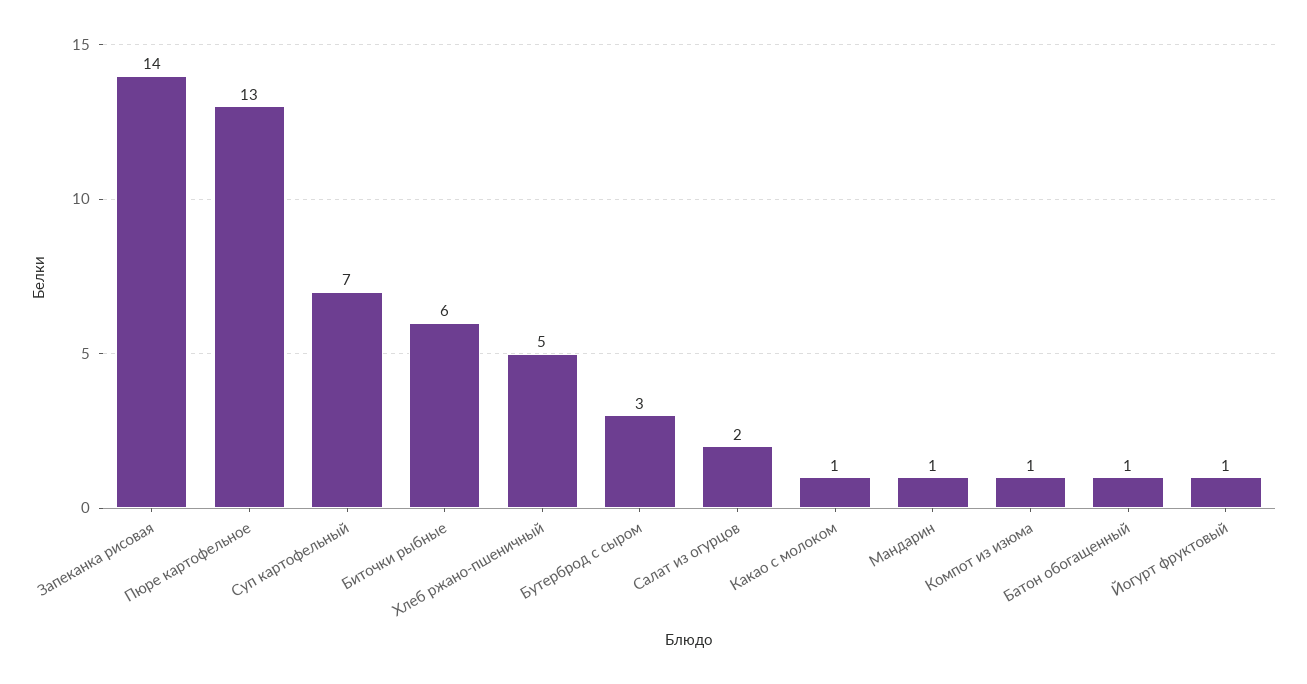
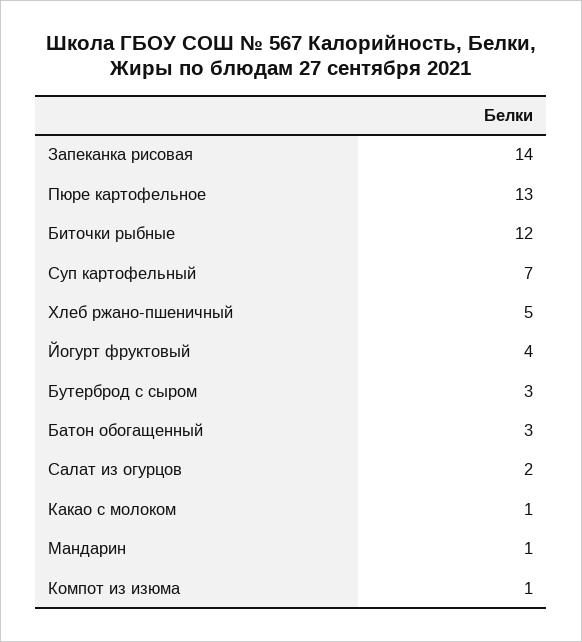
Биточки рыбные: 6 -> 12
Батон обогащенный: 1 -> 3
Йогурт фруктовый: 1 -> 4

